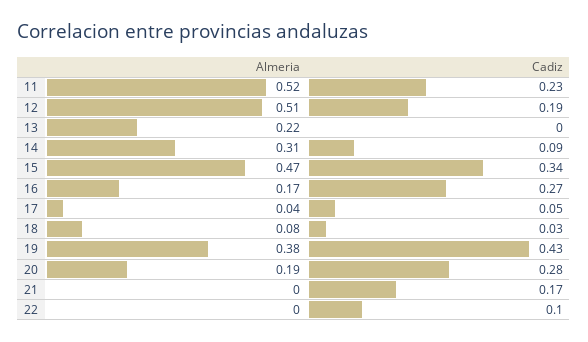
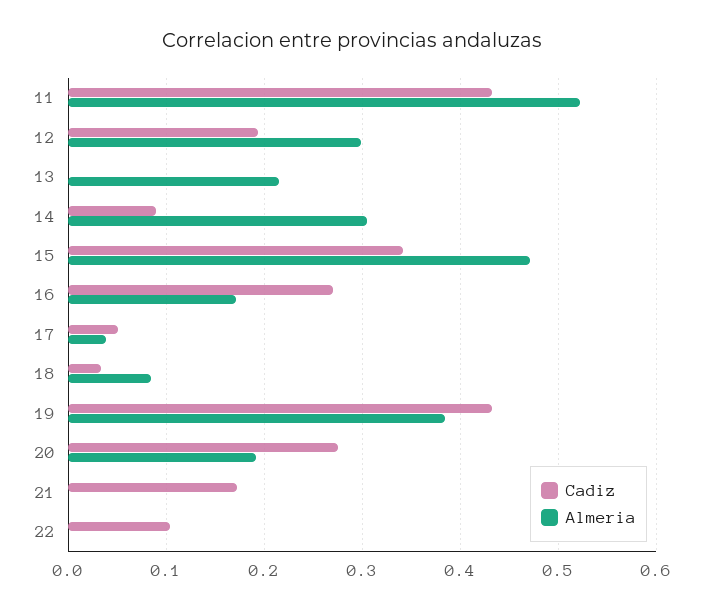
Cadiz, 11: 0.23 -> 0.43
Almeria, 12: 0.51 -> 0.3

